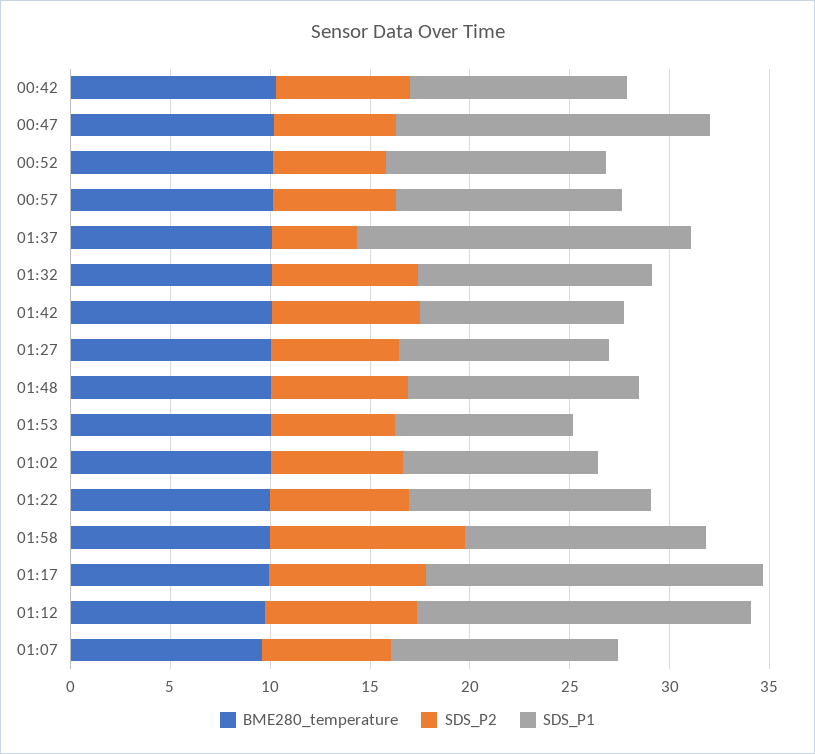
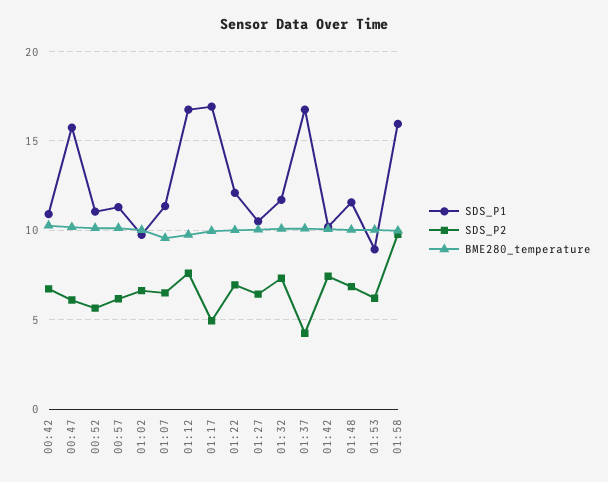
SDS_P1, 01:58: 12 -> 16
SDS_P2, 01:17: 8 -> 5

